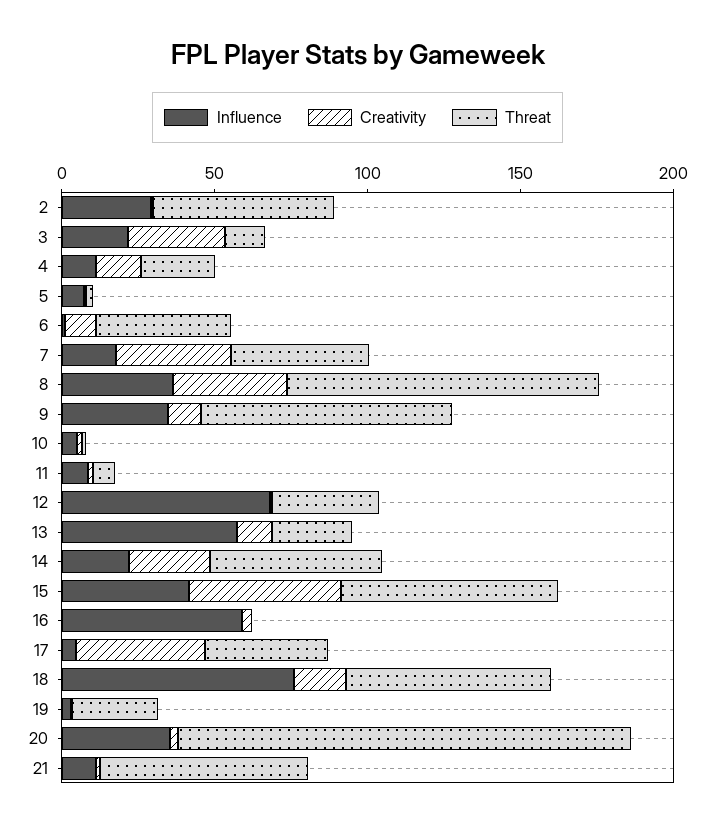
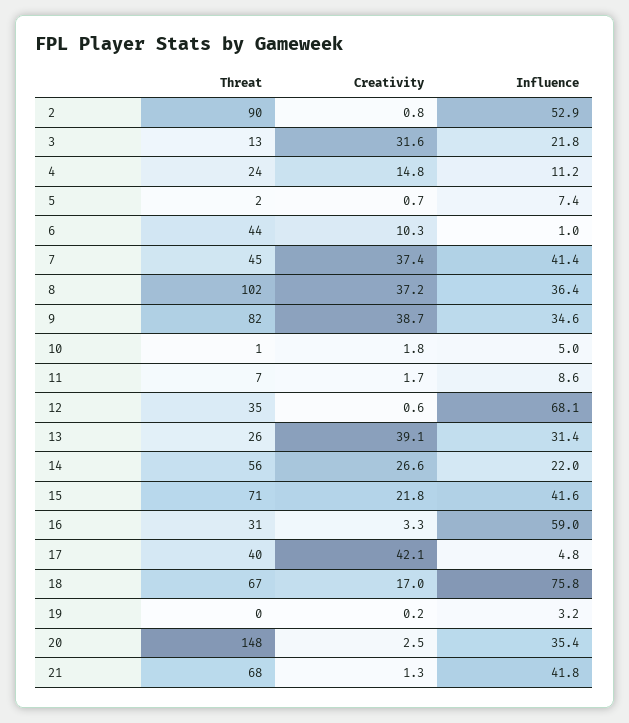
Influence, 2: 30 -> 52.9
Threat, 2: 60 -> 90
Influence, 7: 20 -> 41.4
Creativity, 9: 10 -> 38.7
Influence, 13: 60 -> 31.4
Creativity, 13: 10 -> 39.1
Creativity, 15: 50 -> 21.8
Threat, 16: 0 -> 31
Threat, 19: 30 -> 0
Influence, 21: 10 -> 41.8

